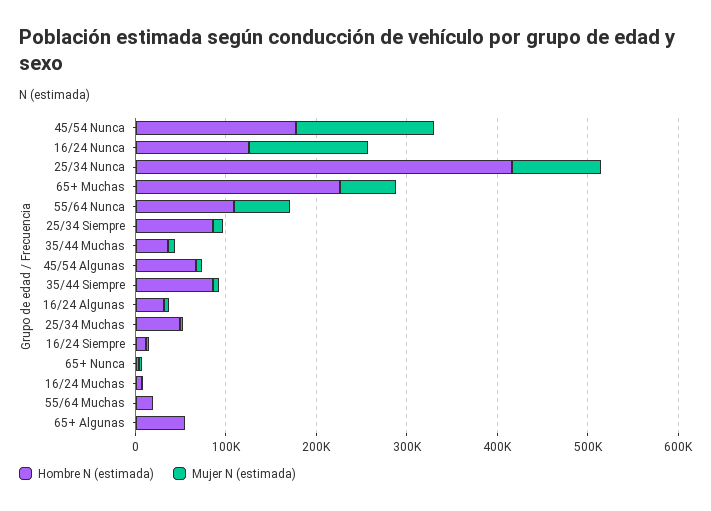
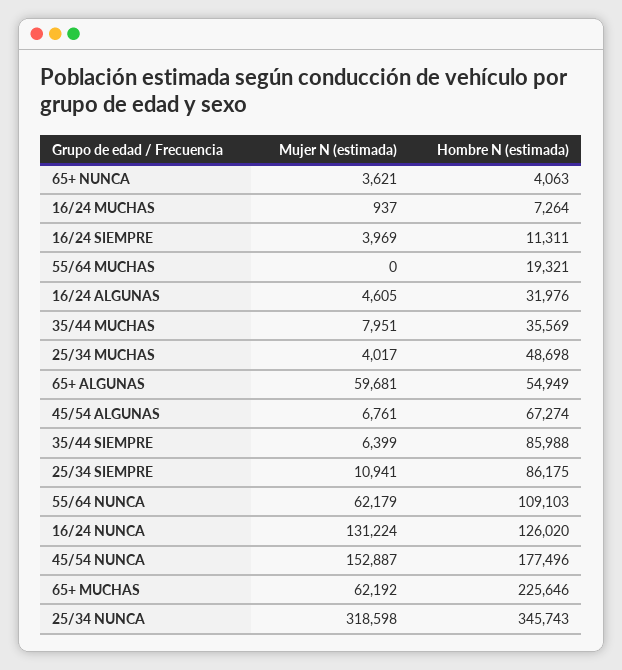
Hombre N (estimada), 25/34 Nunca: 420000 -> 345743
Mujer N (estimada), 25/34 Nunca: 100000 -> 318598
Mujer N (estimada), 65+ Algunas: 0 -> 59681

